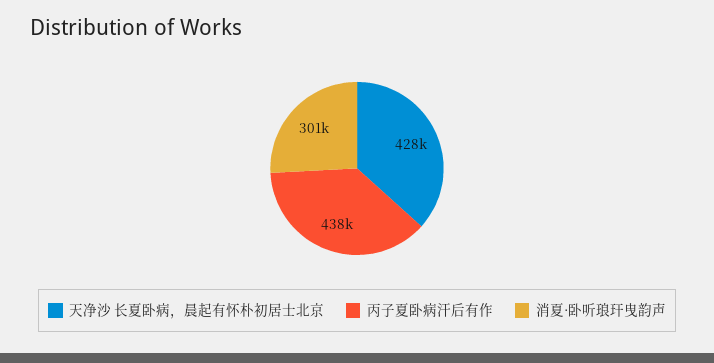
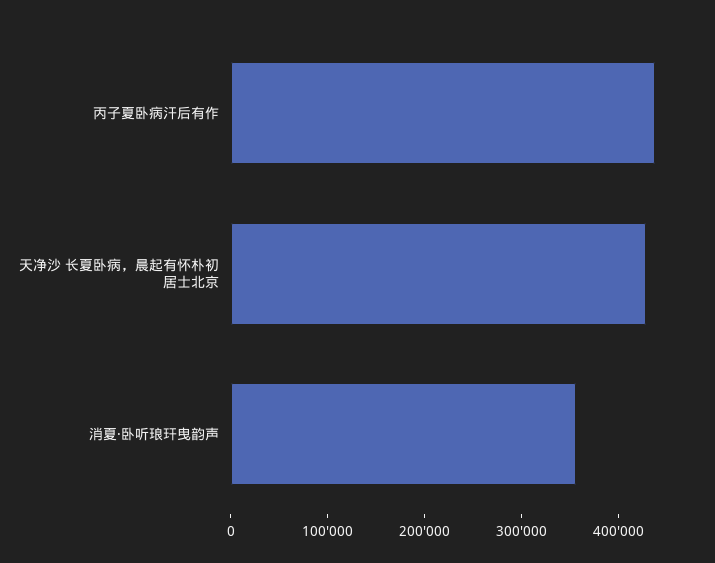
消夏·卧听琅玕曳韵声: 301000 -> 360000

